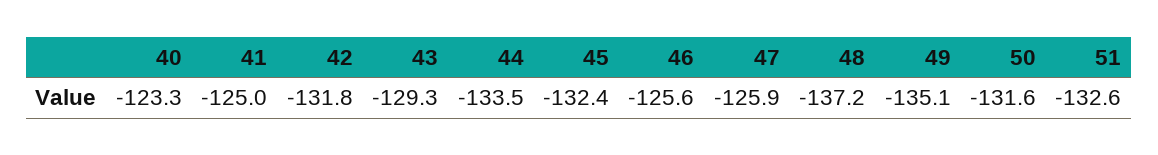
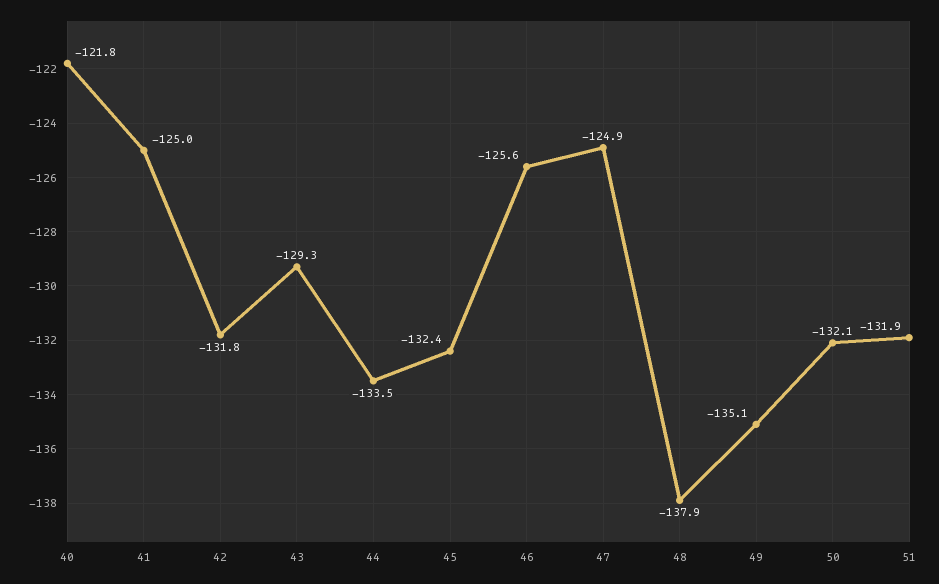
40: -123.3 -> -121.8
47: -125.9 -> -124.9
48: -137.2 -> -137.9
50: -131.6 -> -132.1
51: -132.6 -> -131.9

